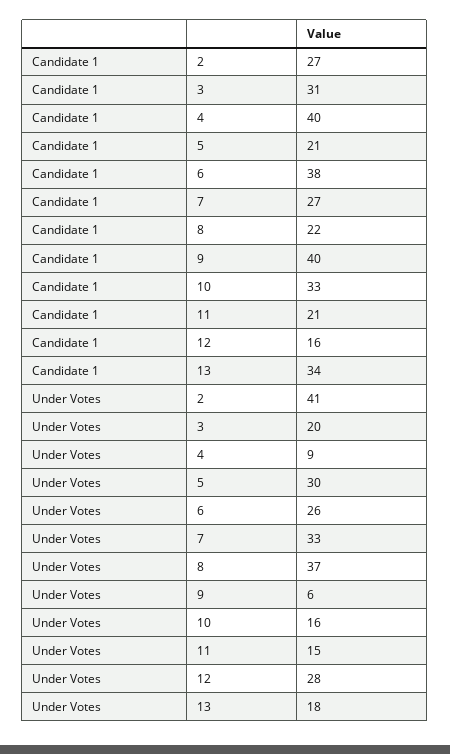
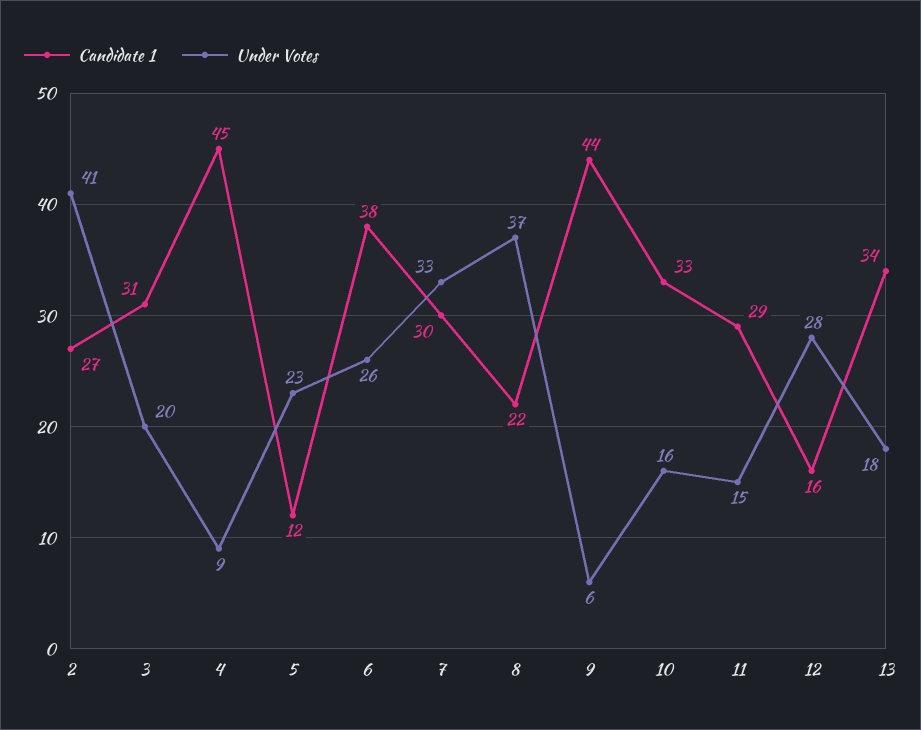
Candidate 1, 4: 40 -> 45
Candidate 1, 5: 21 -> 12
Candidate 1, 7: 27 -> 30
Candidate 1, 9: 40 -> 44
Candidate 1, 11: 21 -> 29
Under Votes, 5: 30 -> 23

